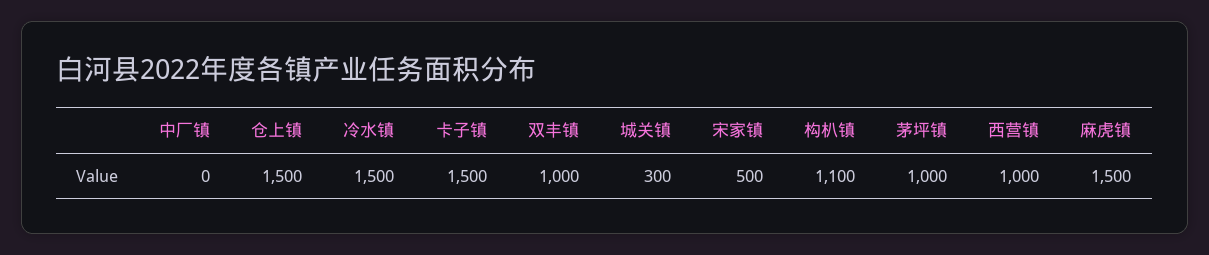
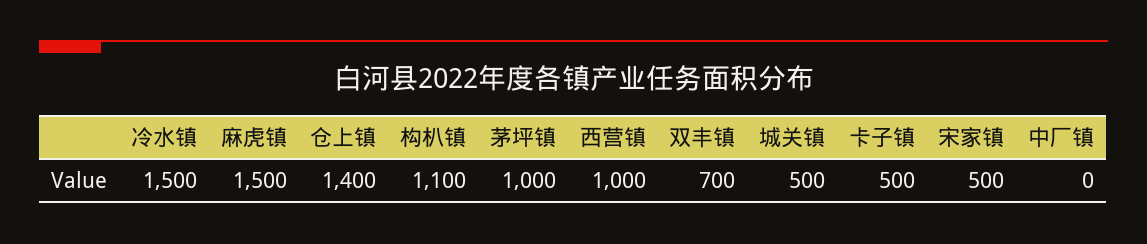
仓上镇: 1500 -> 1400
卡子镇: 1500 -> 500
双丰镇: 1000 -> 700
城关镇: 300 -> 500

